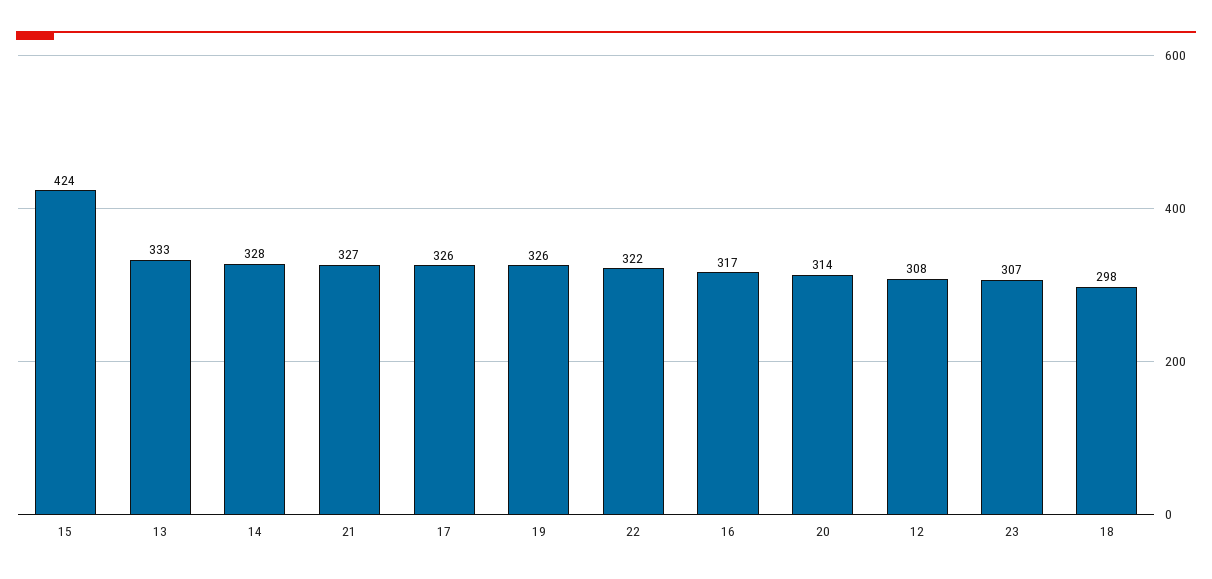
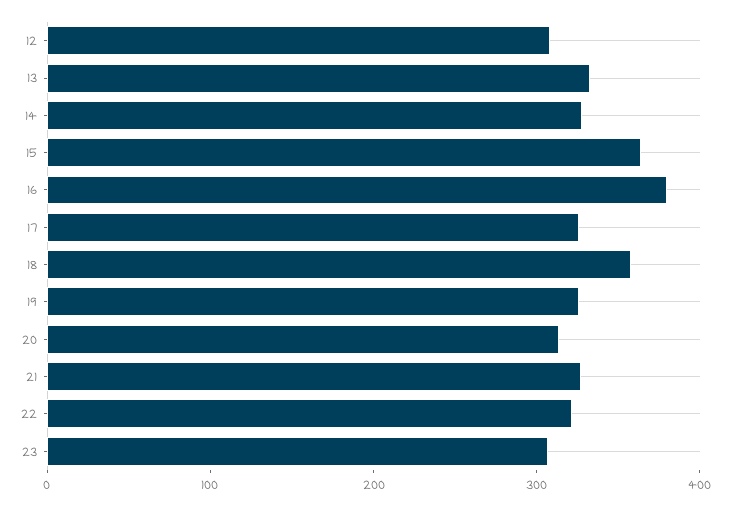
15: 424 -> 360
16: 317 -> 380
18: 298 -> 360

